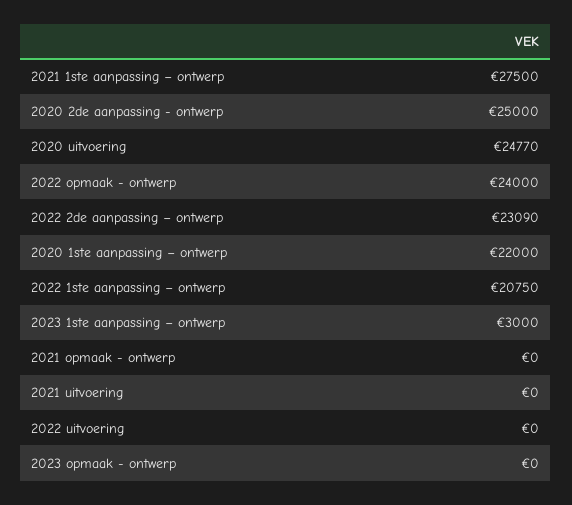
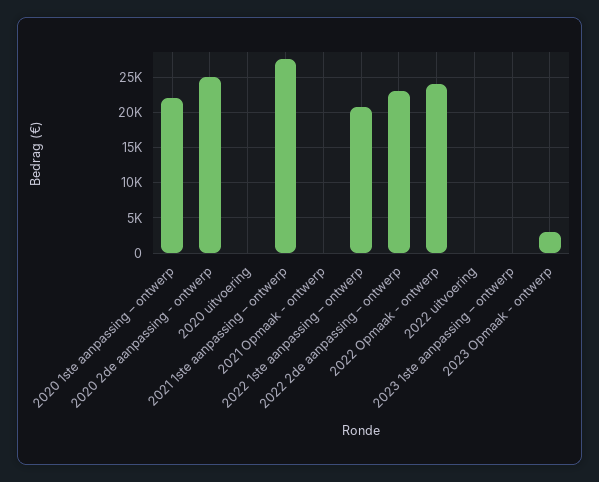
2020 uitvoering: 24770 -> 0
2023 1ste aanpassing – ontwerp: 3000 -> 0
2021 uitvoering: 0 -> none
2023 opmaak - ontwerp: 0 -> 3000

